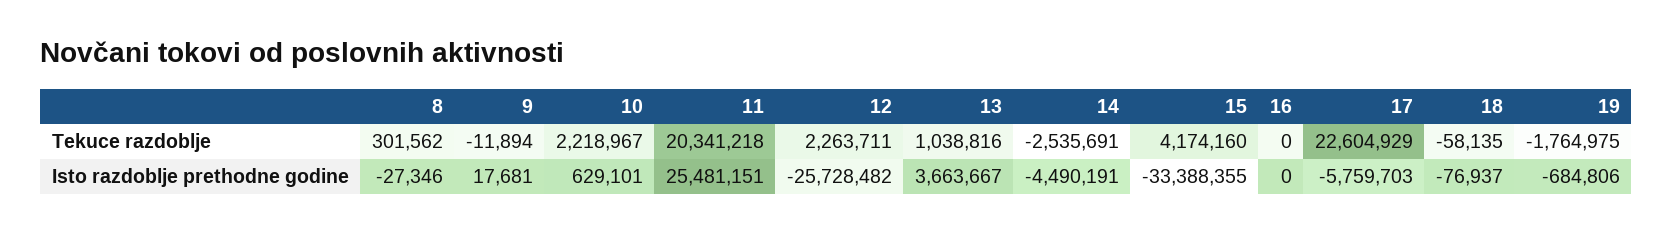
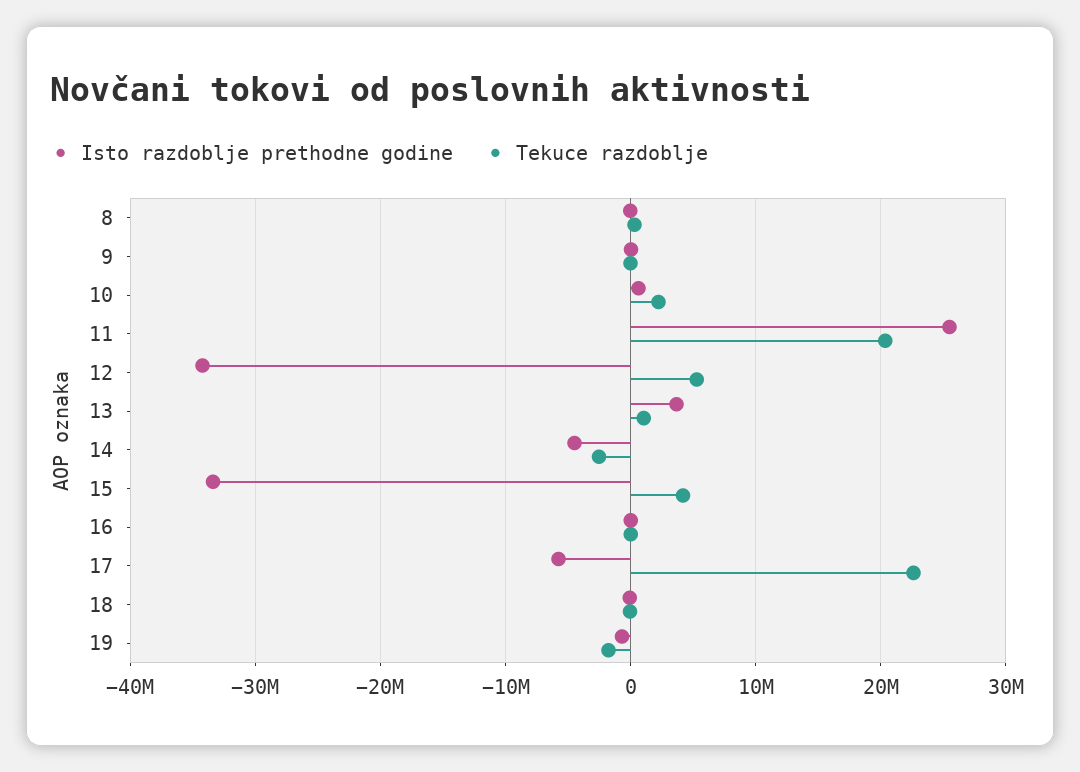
Tekuce razdoblje, 12: 2263711 -> 5000000
Isto razdoblje prethodne godine, 12: -25728482 -> -34000000

